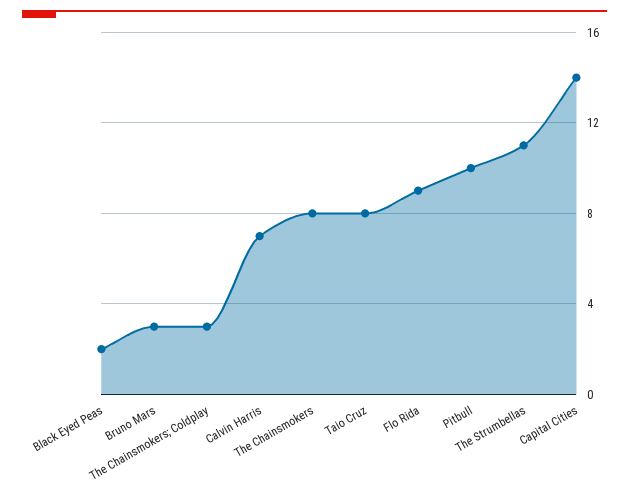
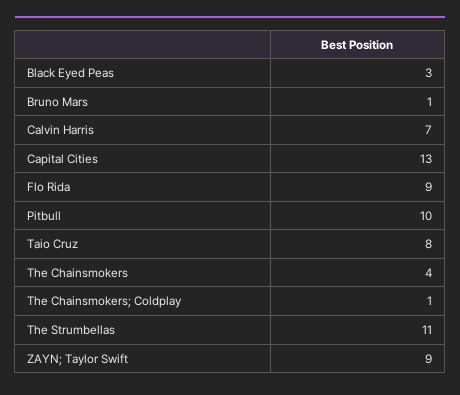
Black Eyed Peas: 2 -> 3
Bruno Mars: 3 -> 1
The Chainsmokers; Coldplay: 3 -> 1
The Chainsmokers: 8 -> 4
Capital Cities: 14 -> 13
ZAYN; Taylor Swift: none -> 9

